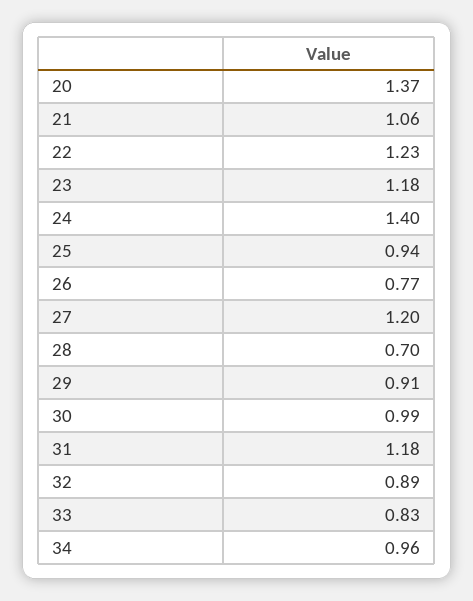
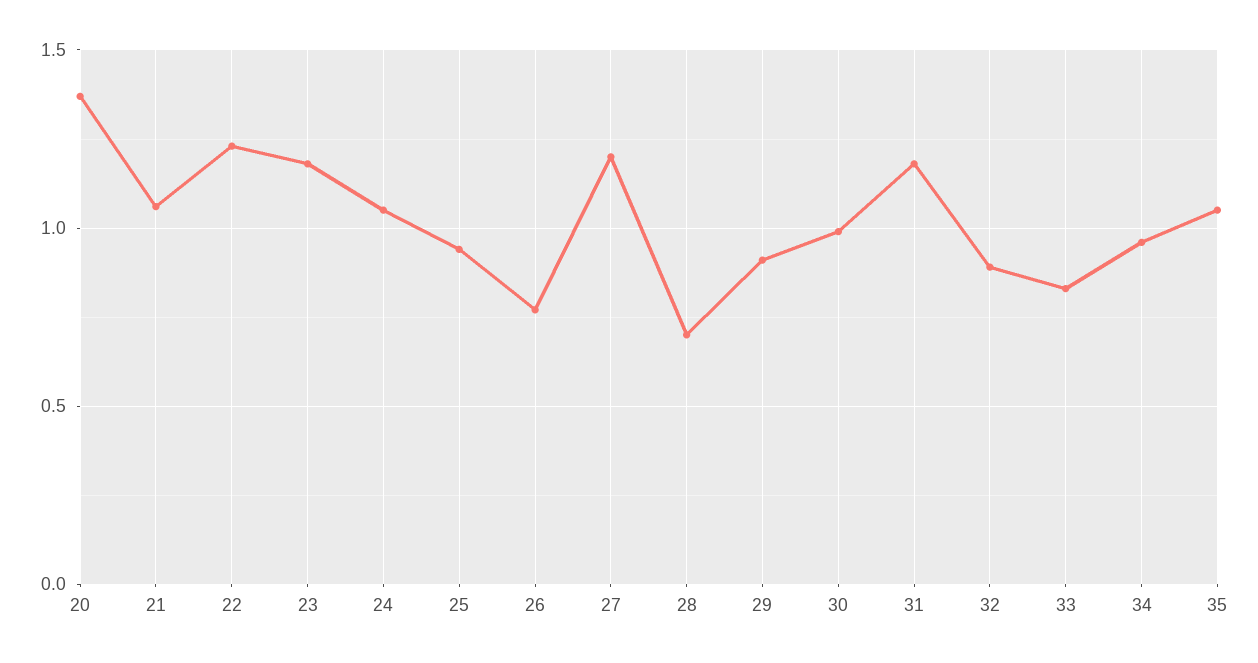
24: 1.4 -> 1.05
35: none -> 1.05

